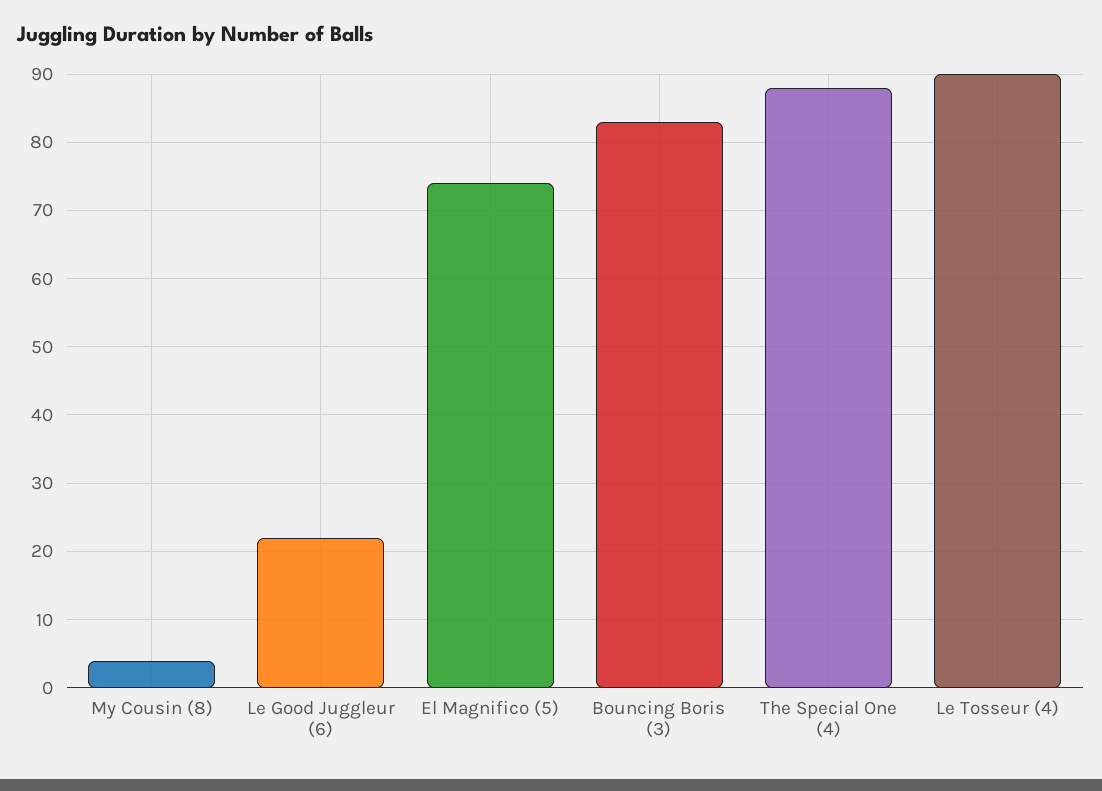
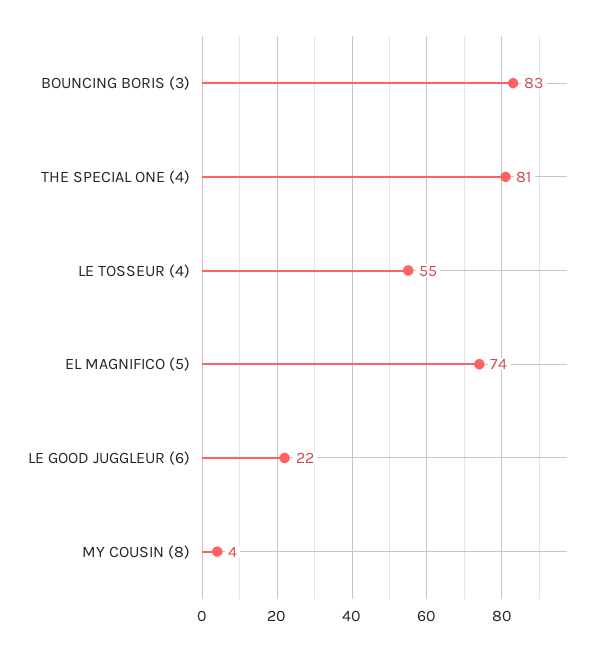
The Special One (4): 88 -> 81
Le Tosseur (4): 90 -> 55

